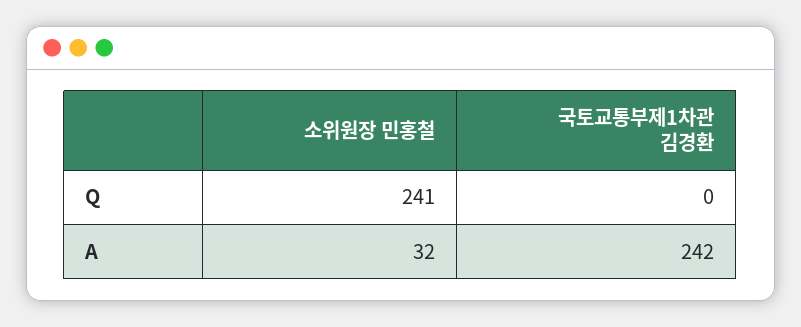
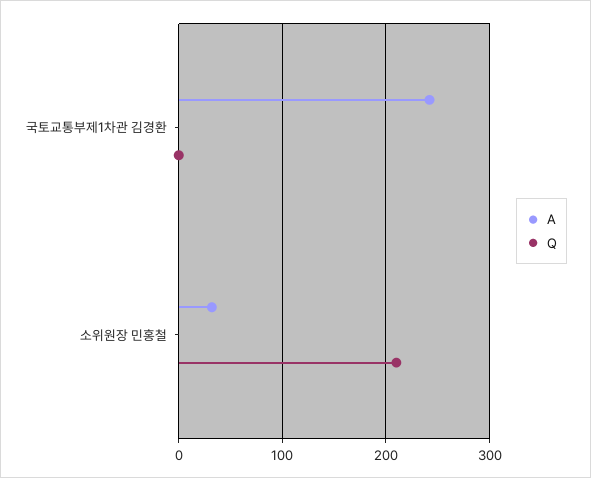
Q, 소위원장 민홍철: 241 -> 210

